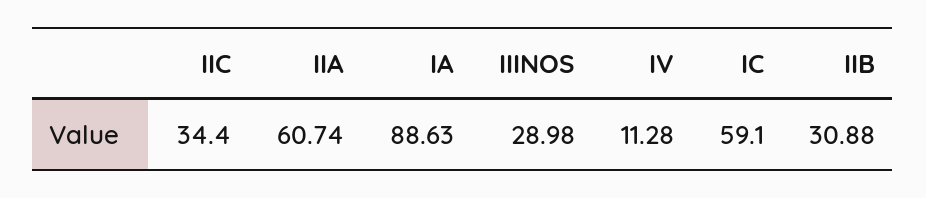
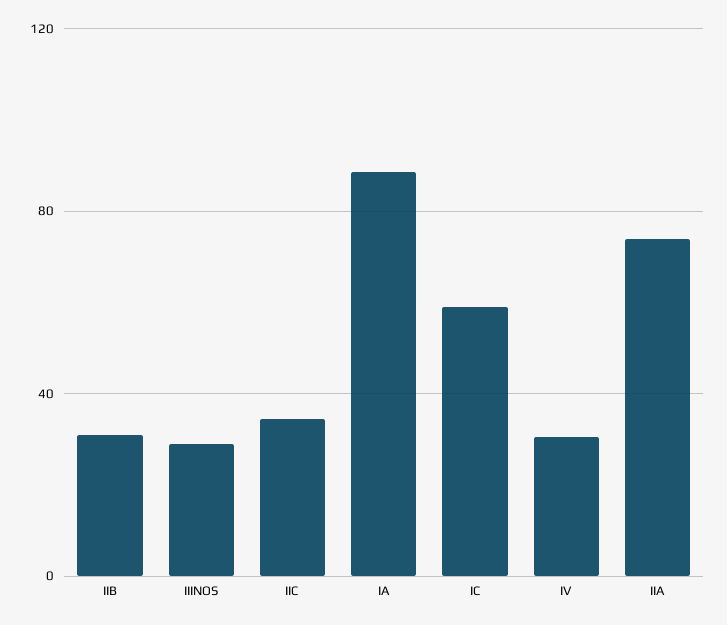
IIA: 60.74 -> 75
IV: 11.28 -> 30

